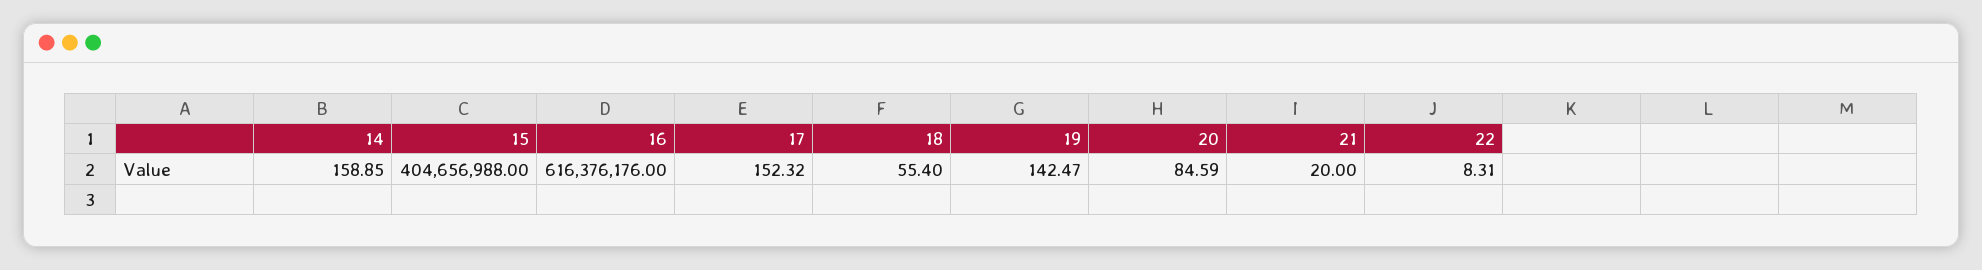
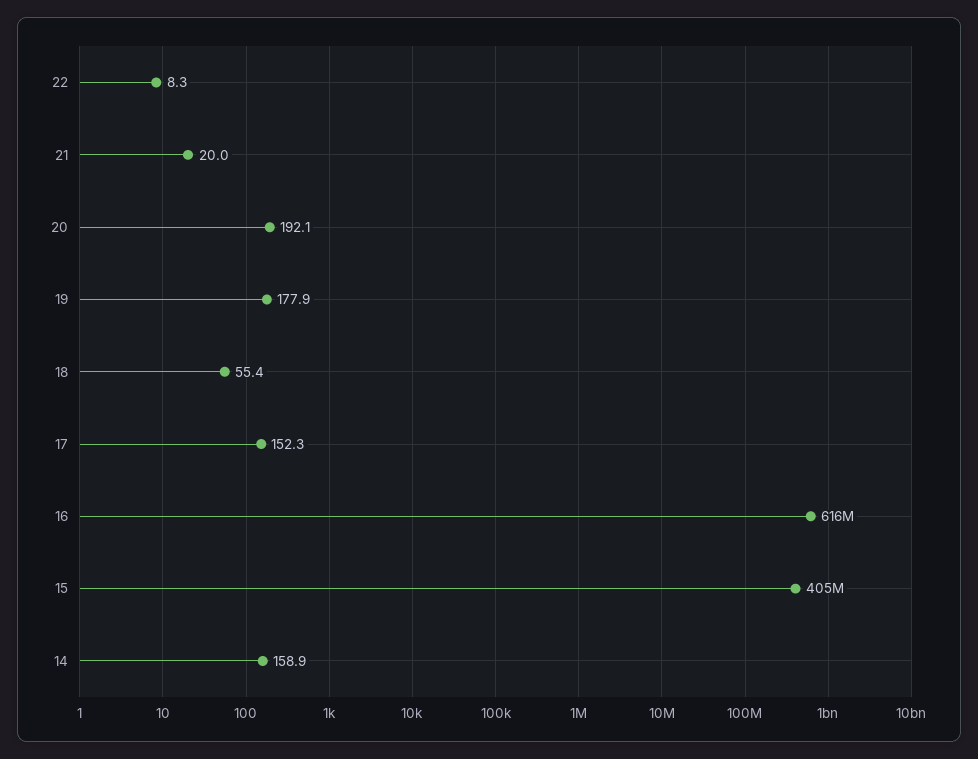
19: 142.47 -> 177.9
20: 84.59 -> 192.1

